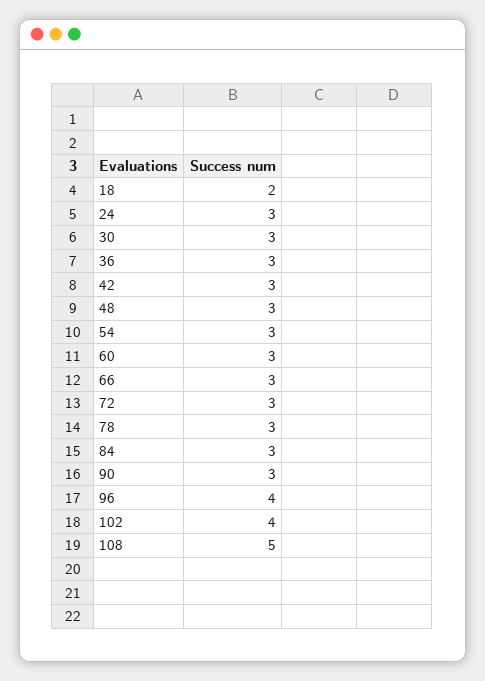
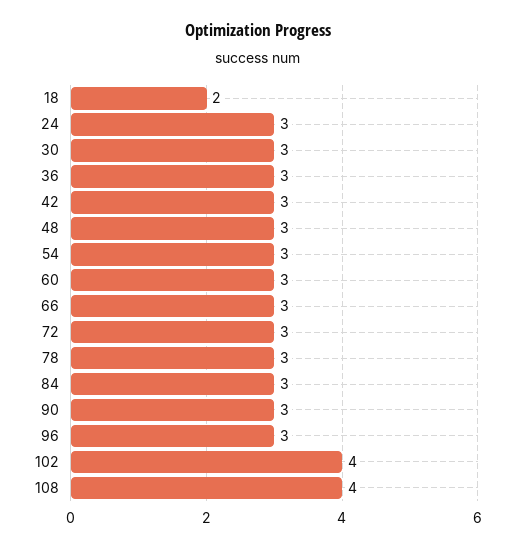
96: 4 -> 3
108: 5 -> 4

